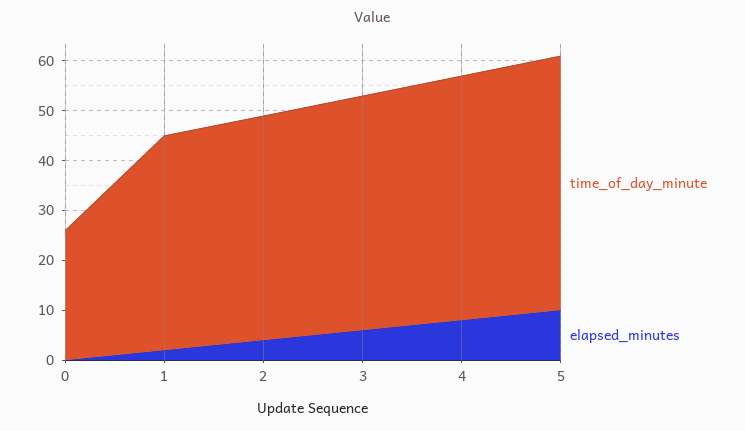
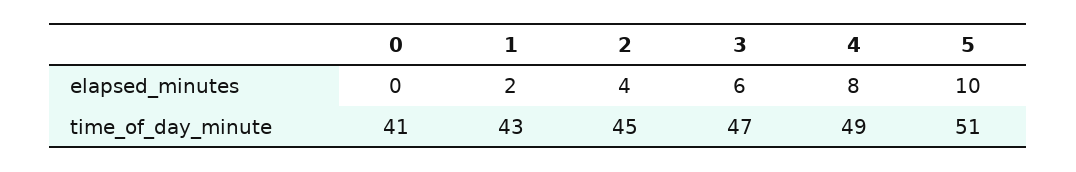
time_of_day_minute, 0: 25 -> 41

